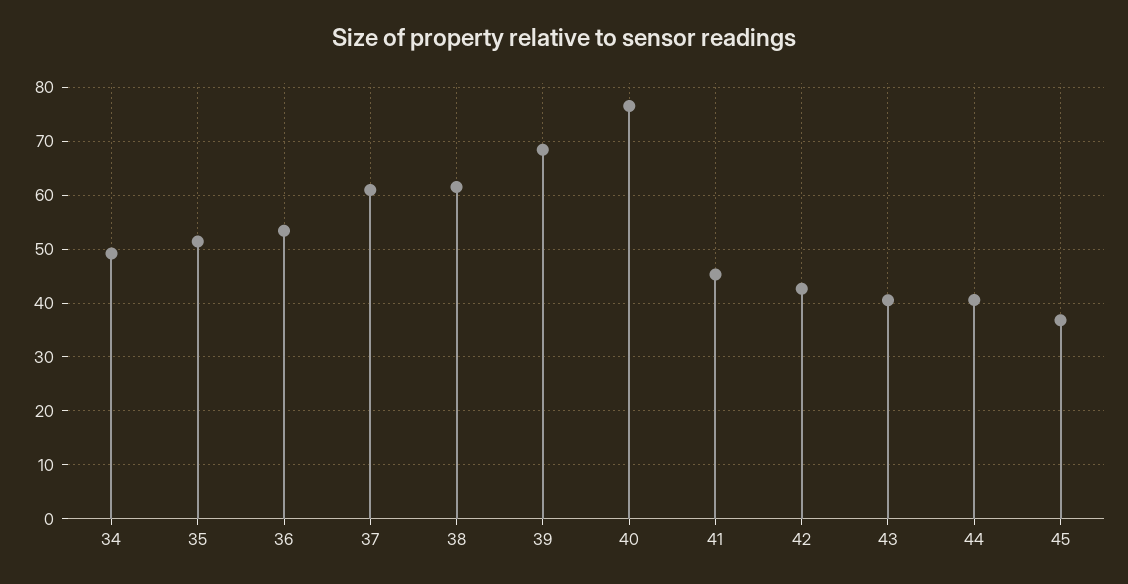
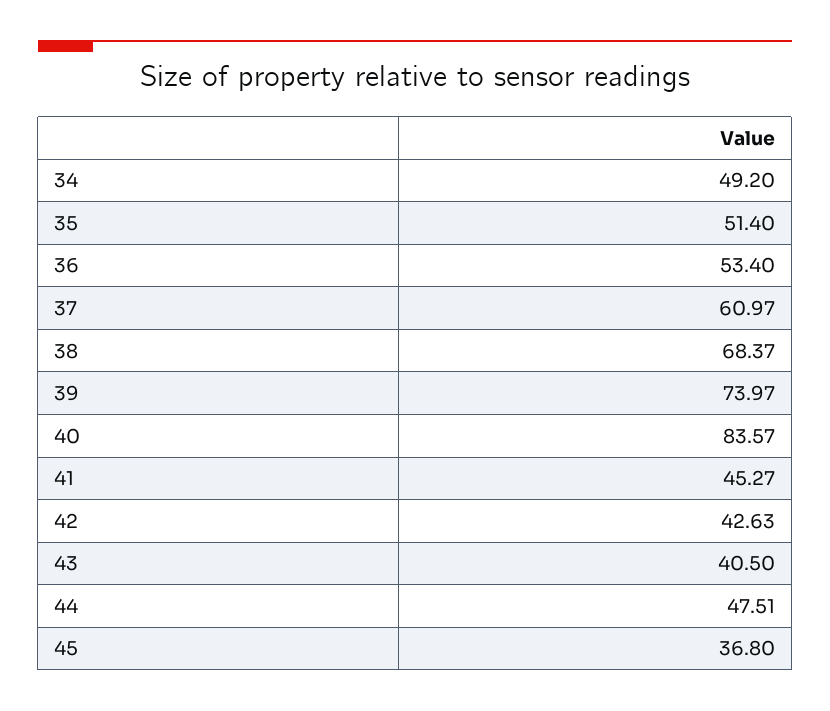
38: 62 -> 68.37
39: 68 -> 73.97
40: 76 -> 83.57
44: 40 -> 47.51

